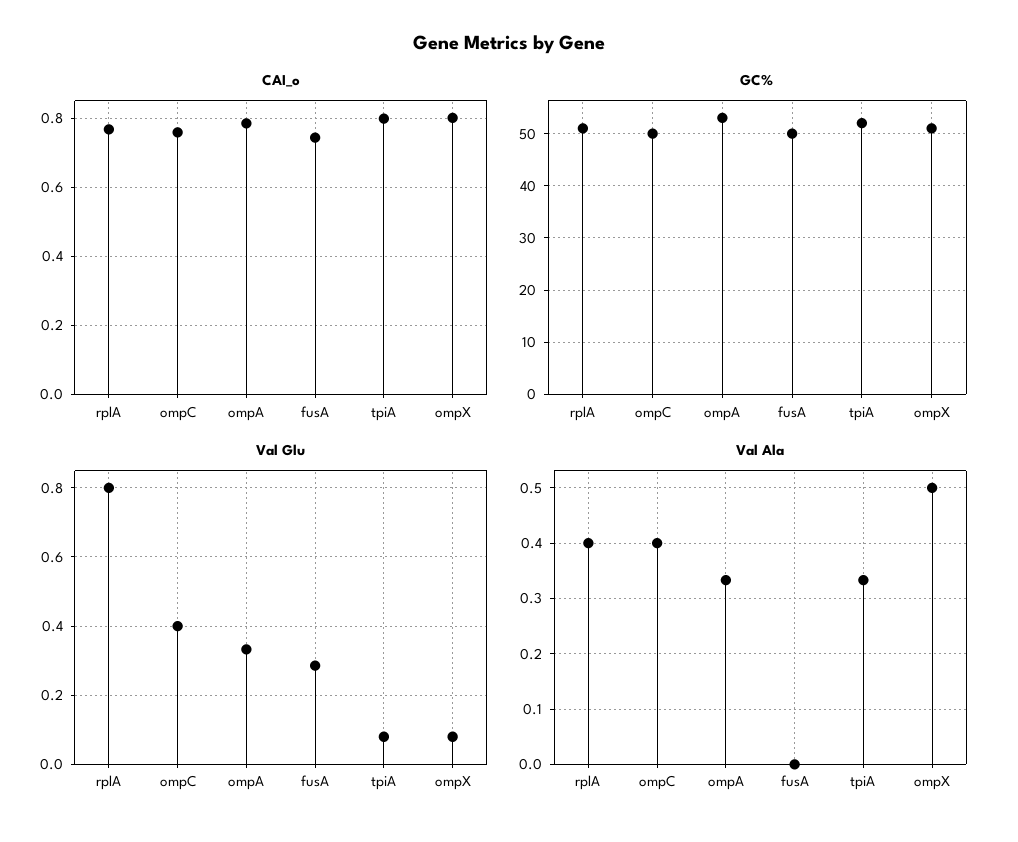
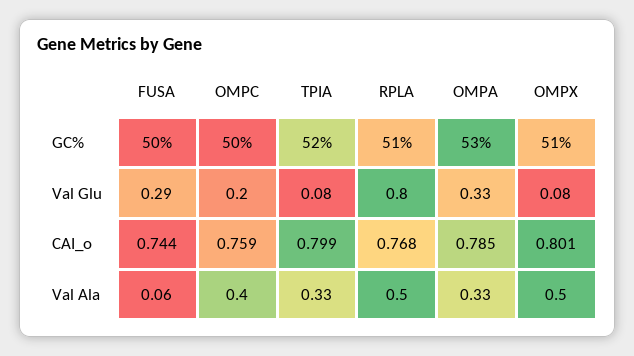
Val Glu, ompC: 0.4 -> 0.2
Val Ala, rplA: 0.4 -> 0.5
Val Ala, fusA: 0 -> 0.06

